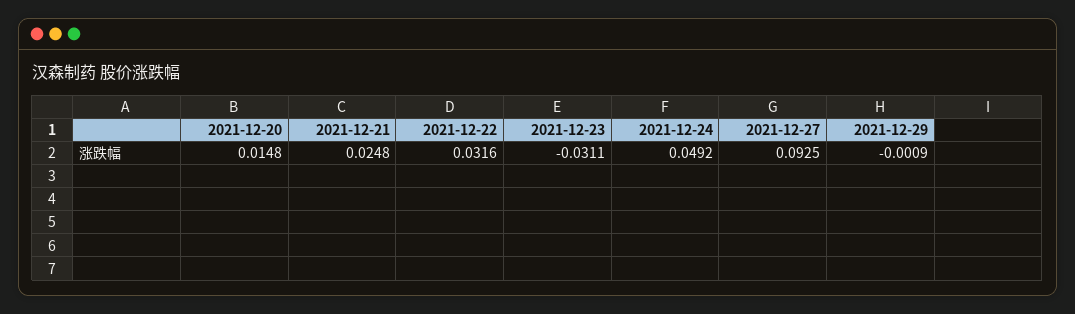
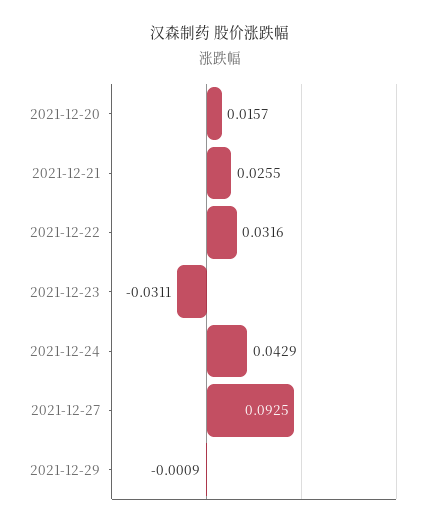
2021-12-20: 0.0148 -> 0.0157
2021-12-21: 0.0248 -> 0.0255
2021-12-24: 0.0492 -> 0.0429

